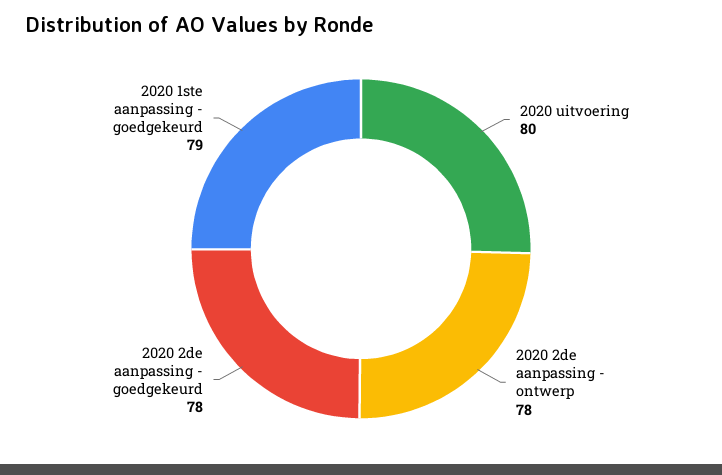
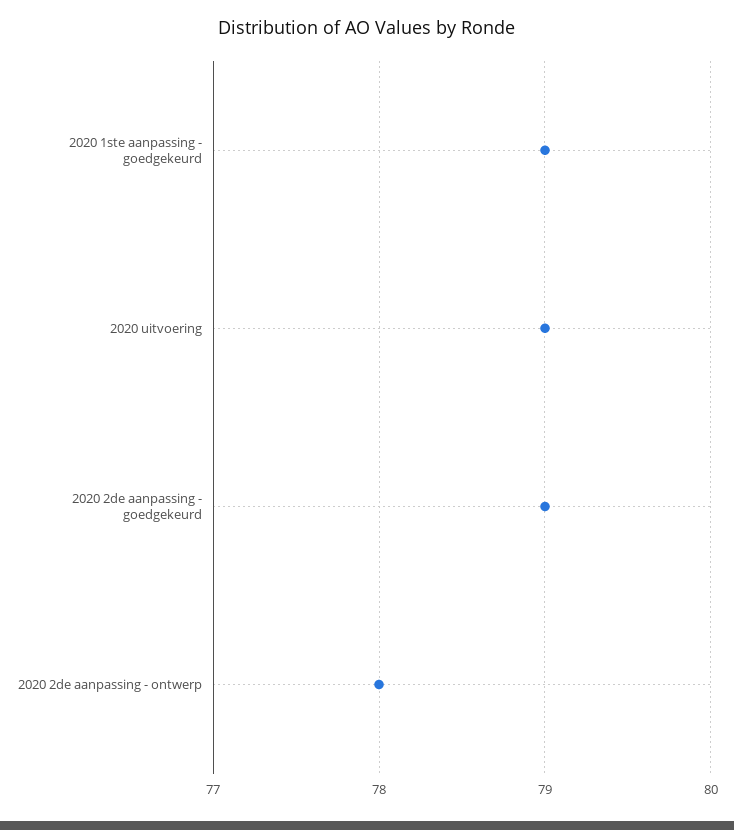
2020 uitvoering: 80 -> 79
2020 2de aanpassing - goedgekeurd: 78 -> 79

